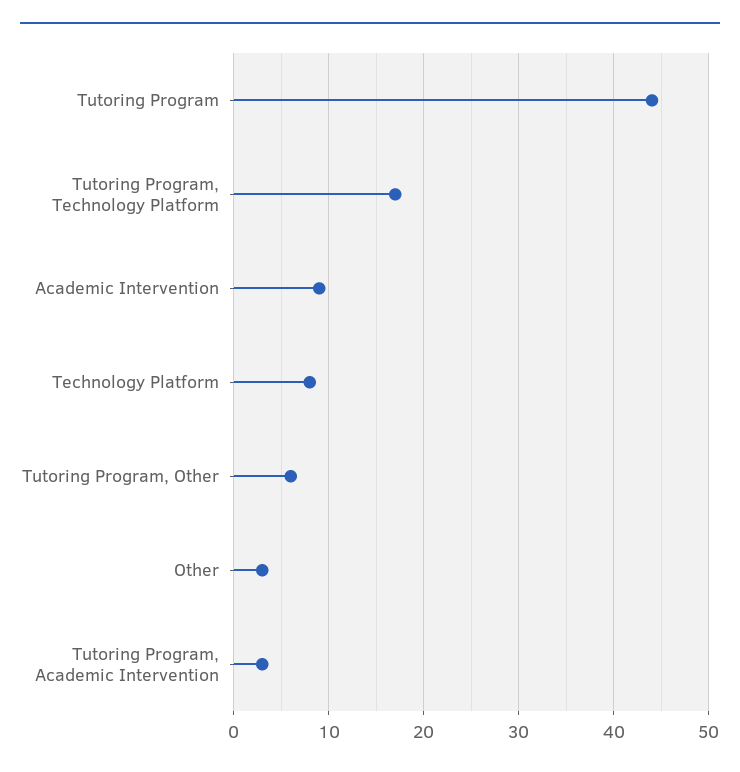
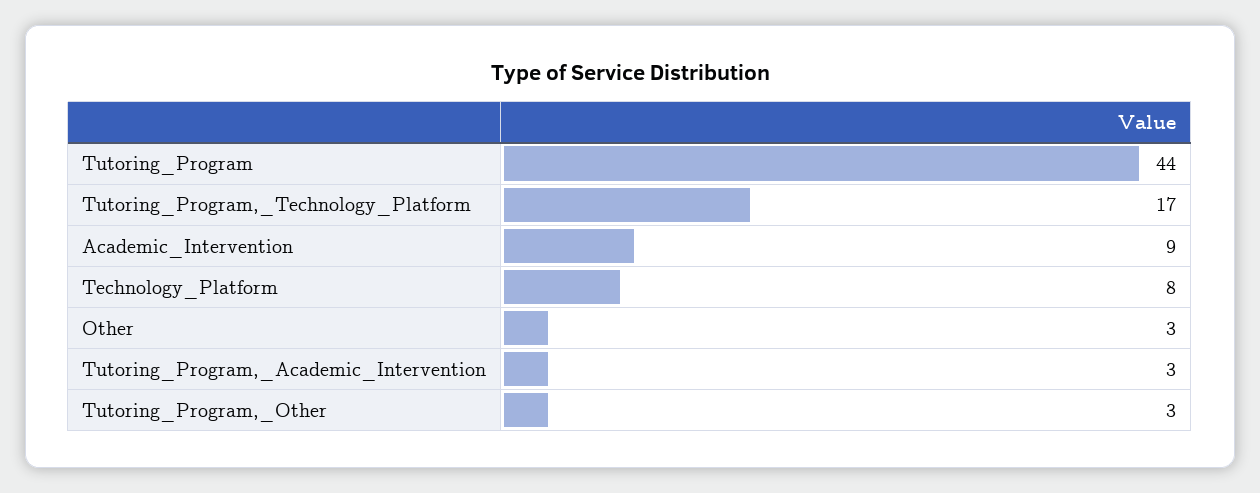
Tutoring Program, Other: 6 -> 3

